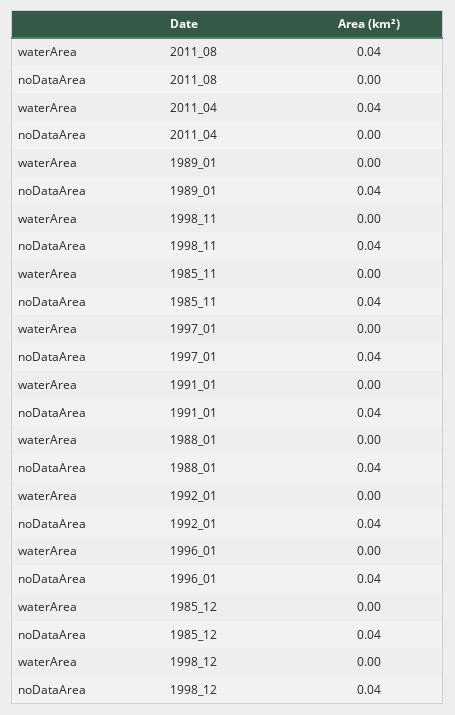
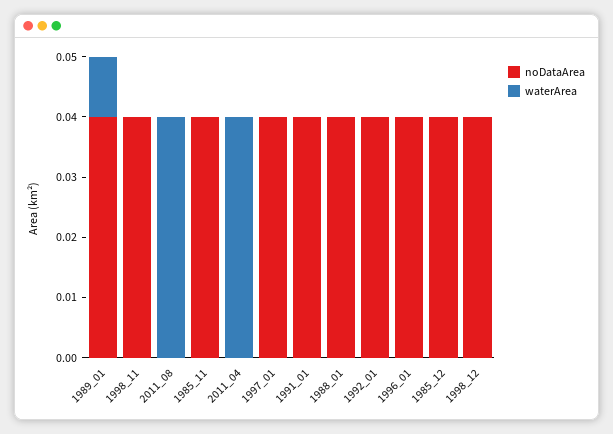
waterArea, 1989_01: 0 -> 0.01

